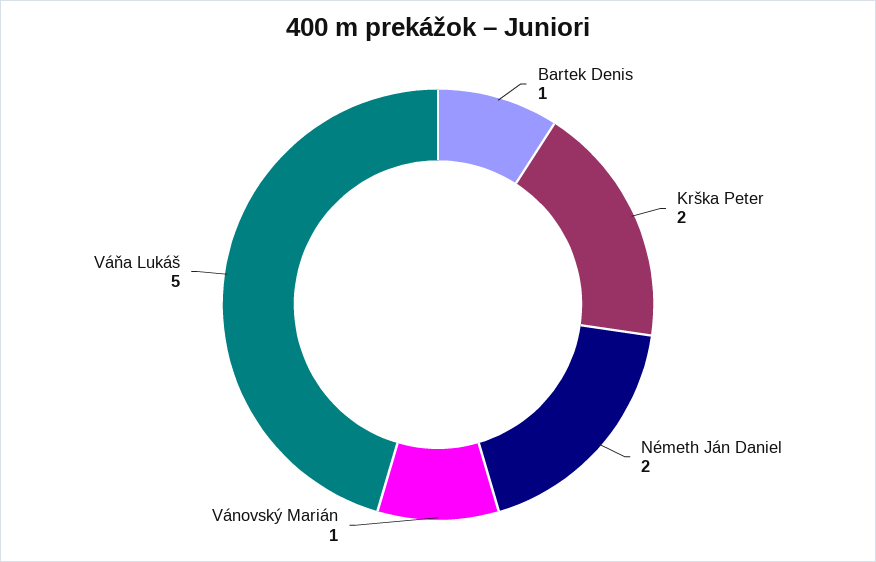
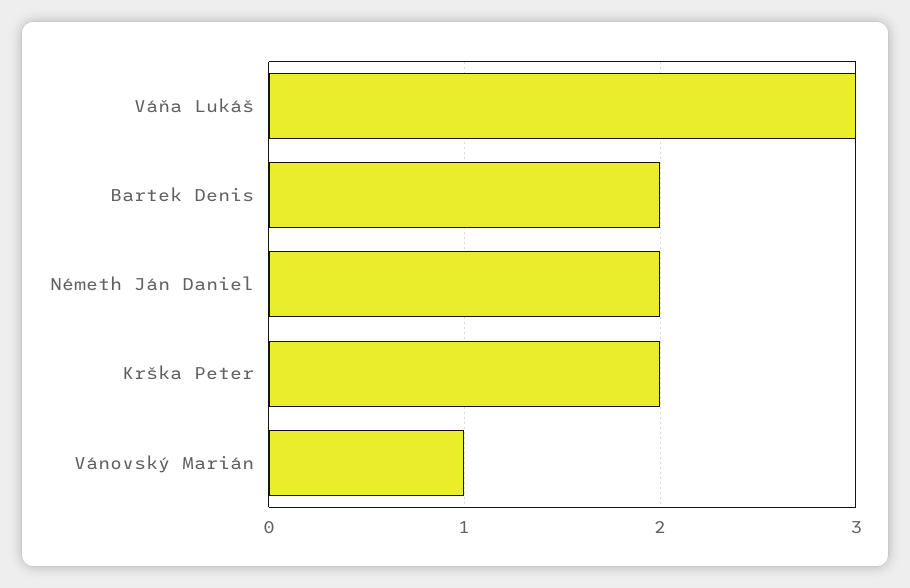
Bartek Denis: 1 -> 2
Váňa Lukáš: 5 -> 3

